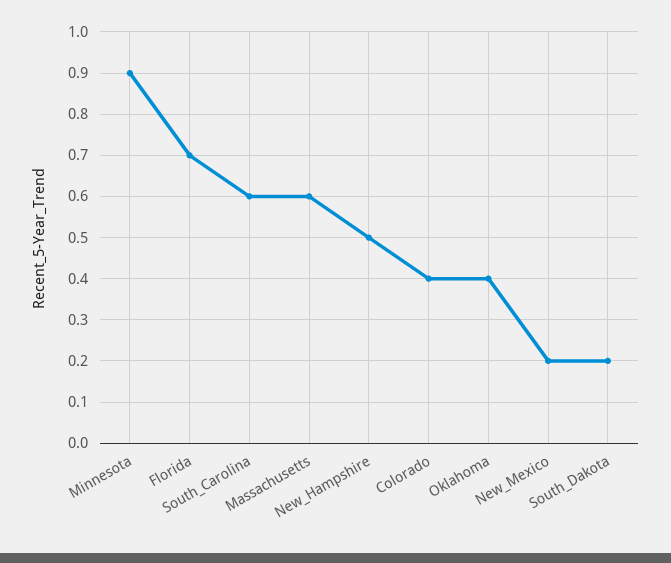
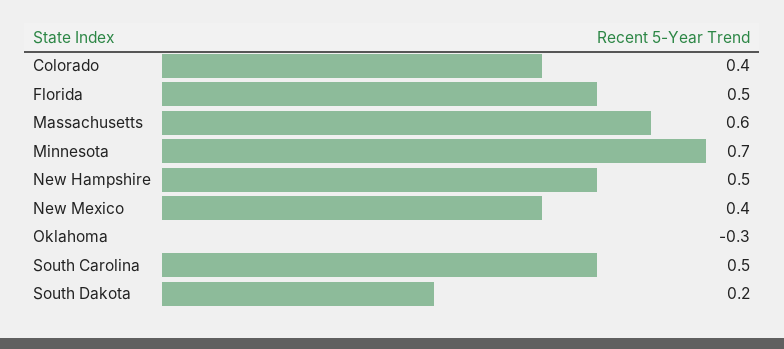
Minnesota: 0.9 -> 0.7
Florida: 0.7 -> 0.5
South_Carolina: 0.6 -> 0.5
Oklahoma: 0.4 -> -0.3
New_Mexico: 0.2 -> 0.4

